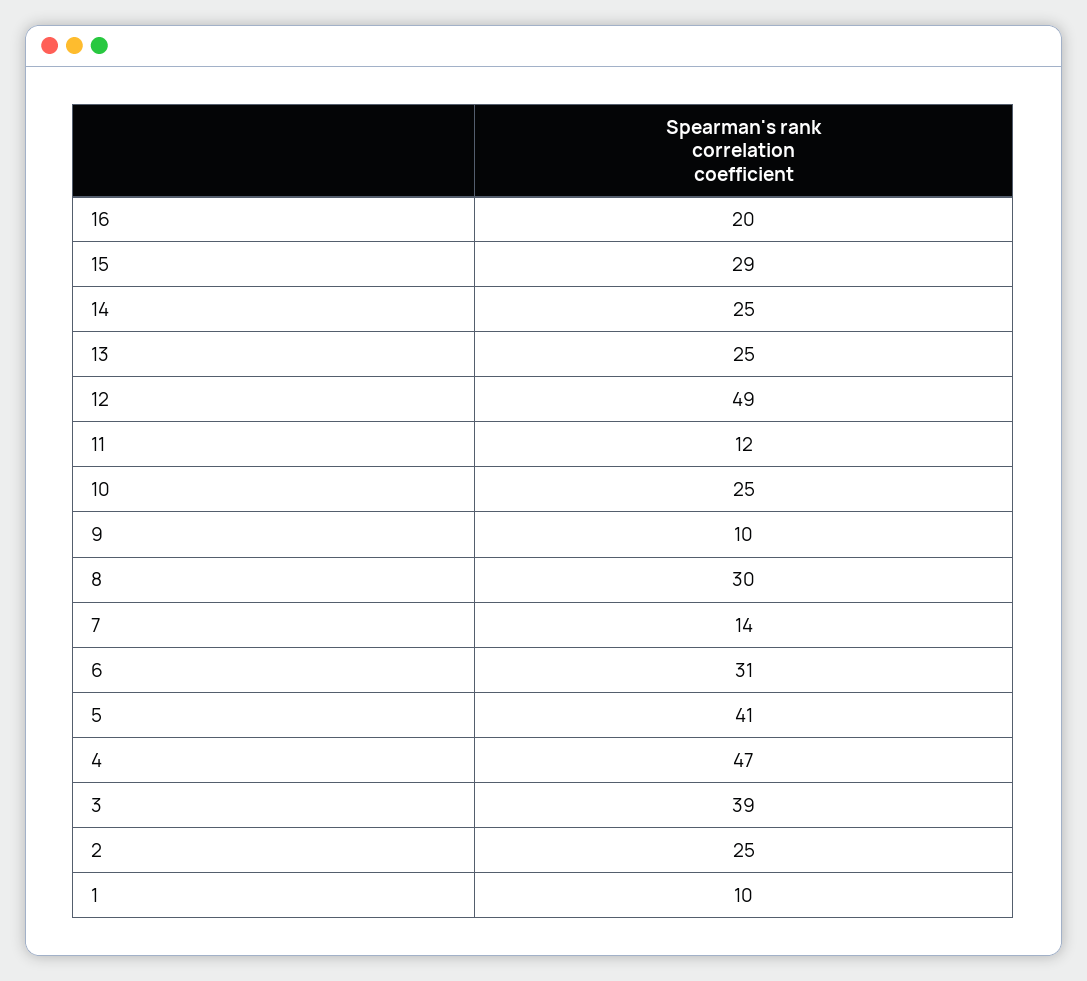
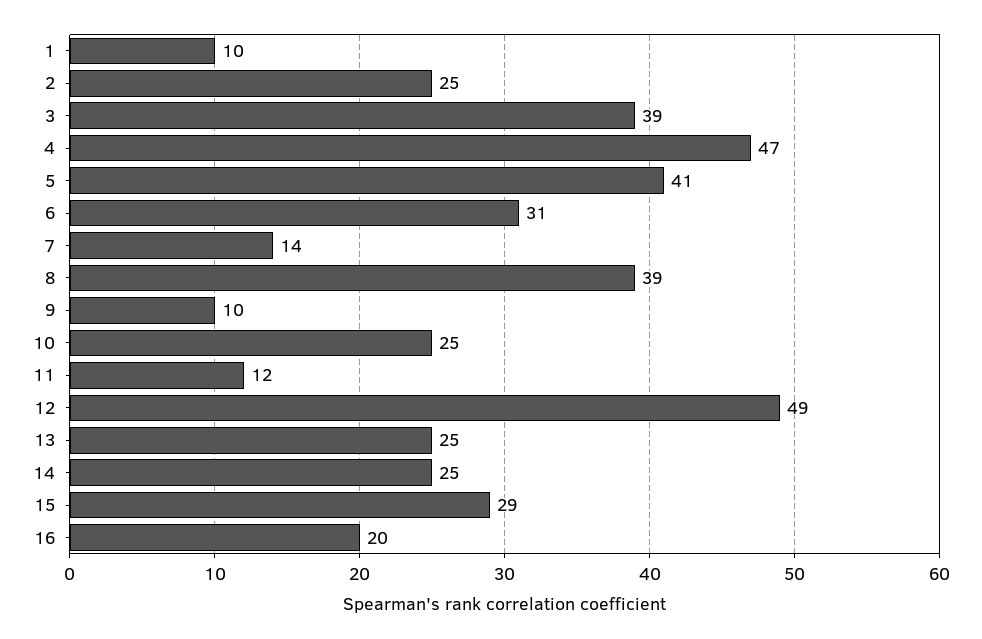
8: 30 -> 39

